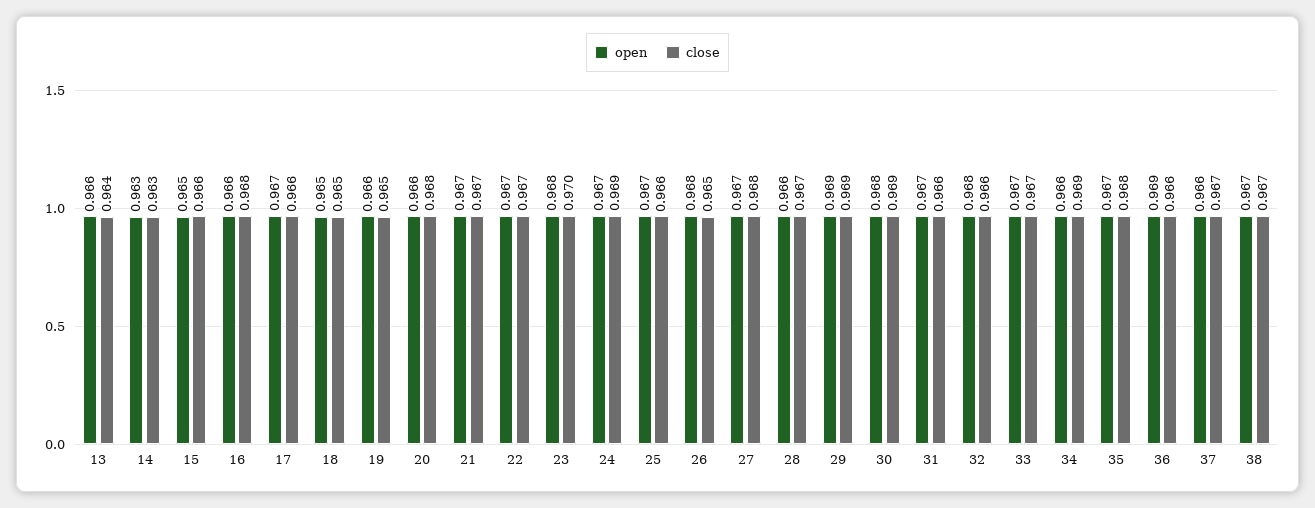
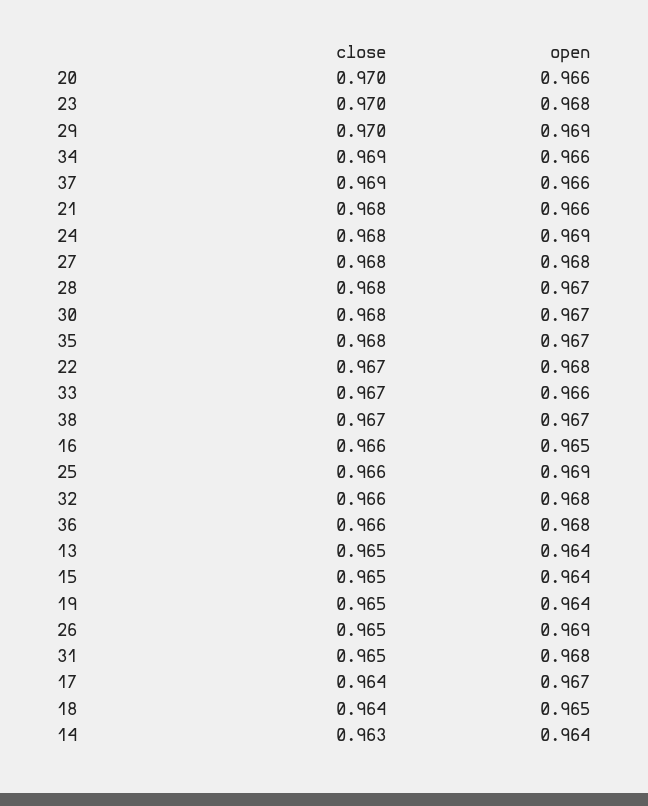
open, 13: 0.966 -> 0.964
close, 13: 0.964 -> 0.965
open, 14: 0.963 -> 0.964
open, 15: 0.965 -> 0.964
close, 15: 0.966 -> 0.965
open, 16: 0.966 -> 0.965
close, 16: 0.968 -> 0.966
close, 17: 0.966 -> 0.964
close, 18: 0.965 -> 0.964
open, 19: 0.966 -> 0.964
close, 20: 0.968 -> 0.97
open, 21: 0.967 -> 0.966
close, 21: 0.967 -> 0.968
open, 22: 0.967 -> 0.968
open, 24: 0.967 -> 0.969
close, 24: 0.969 -> 0.968
open, 25: 0.967 -> 0.969
open, 26: 0.968 -> 0.969
open, 27: 0.967 -> 0.968
open, 28: 0.966 -> 0.967
close, 28: 0.967 -> 0.968
close, 29: 0.969 -> 0.97
open, 30: 0.968 -> 0.967
close, 30: 0.969 -> 0.968
open, 31: 0.967 -> 0.968
close, 31: 0.966 -> 0.965
open, 33: 0.967 -> 0.966
open, 36: 0.969 -> 0.968
close, 37: 0.967 -> 0.969

